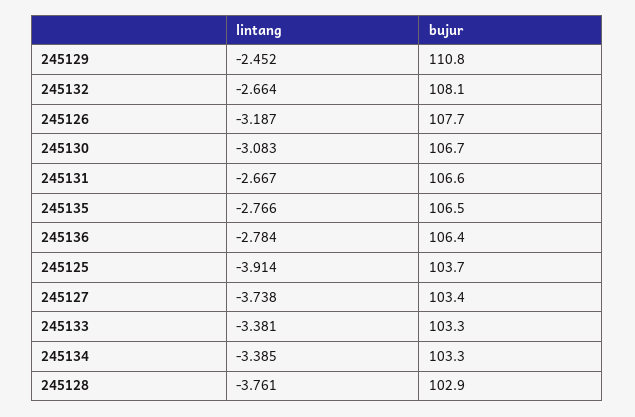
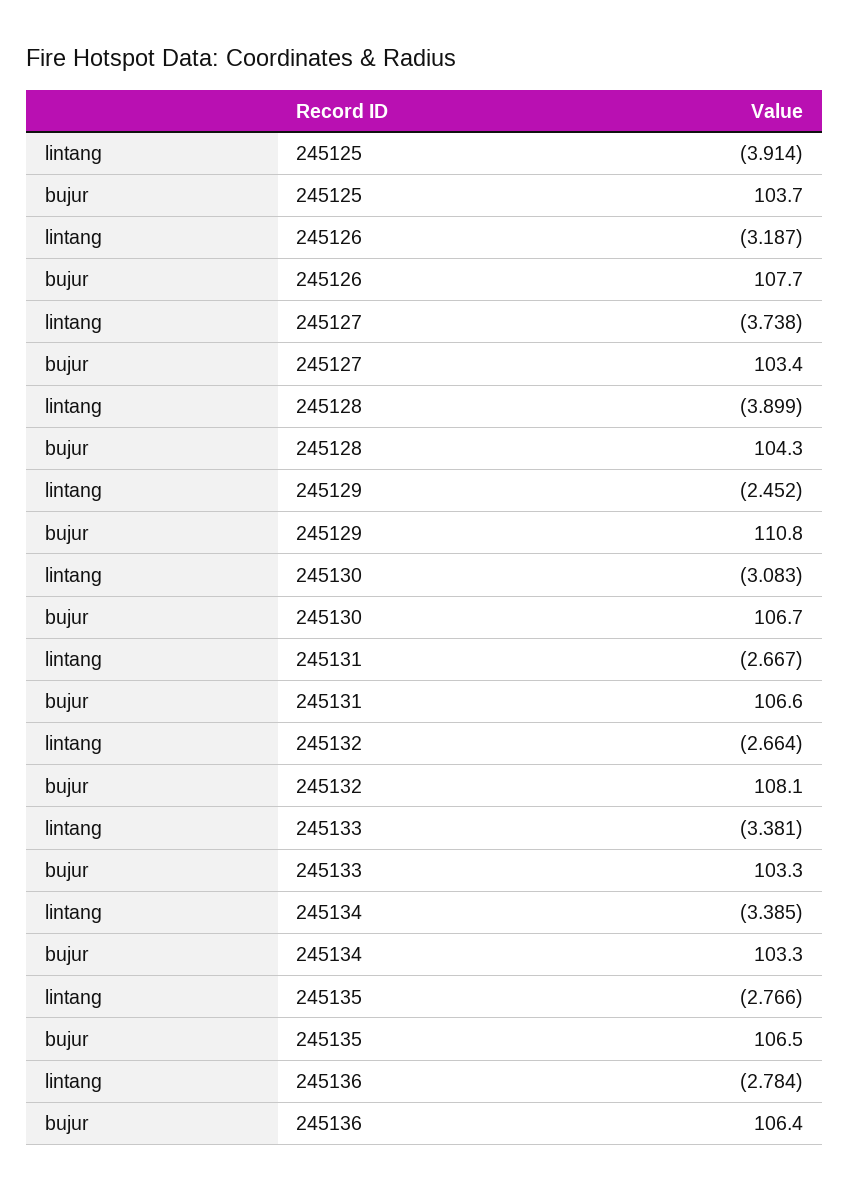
lintang, 245128: -3.761 -> -3.899
bujur, 245128: 102.9 -> 104.3

